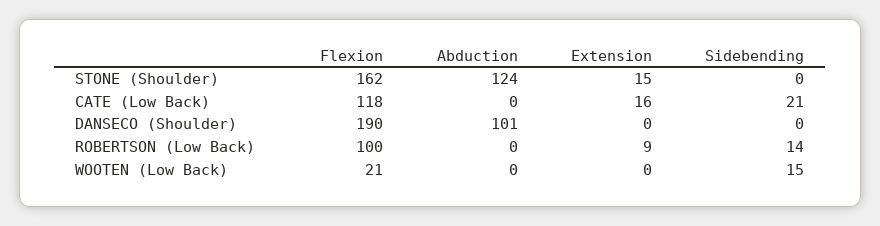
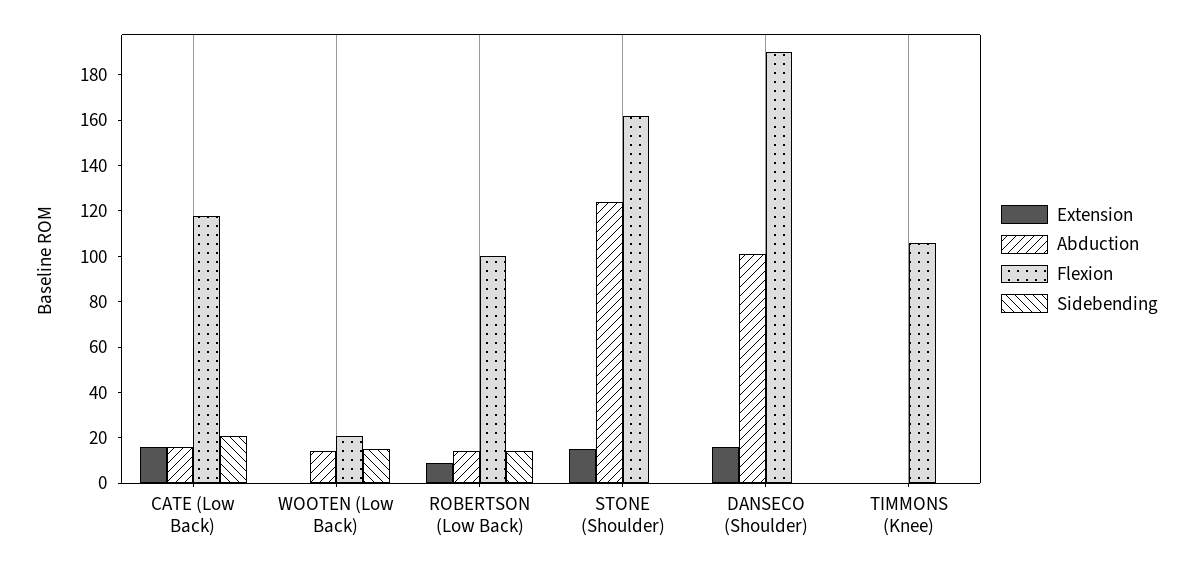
Abduction, CATE (Low Back): 0 -> 15
Extension, DANSECO (Shoulder): 0 -> 15
Abduction, ROBERTSON (Low Back): 0 -> 15
Abduction, WOOTEN (Low Back): 0 -> 15
Extension, TIMMONS (Knee): none -> 0
Abduction, TIMMONS (Knee): none -> 0
Flexion, TIMMONS (Knee): none -> 105
Sidebending, TIMMONS (Knee): none -> 0

